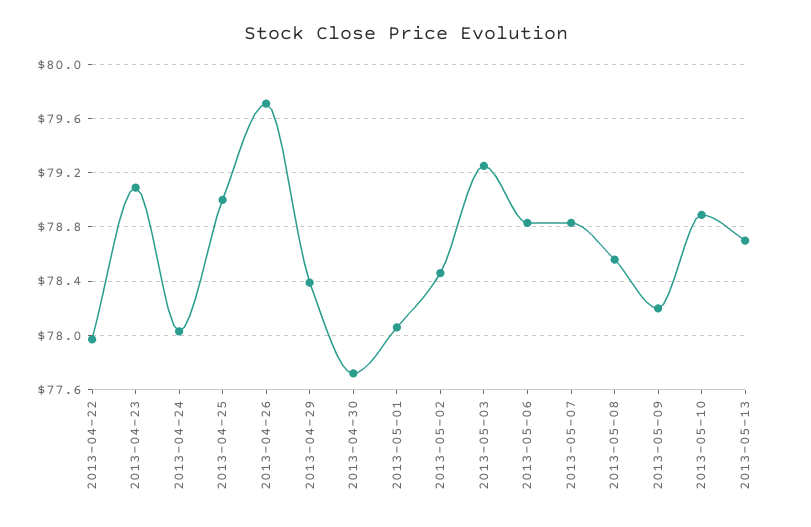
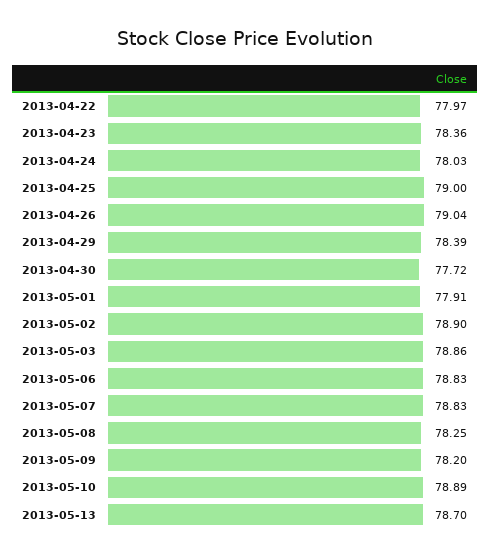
2013-04-23: 79.1 -> 78.36
2013-04-26: 79.7 -> 79.04
2013-05-01: 78.05 -> 77.91
2013-05-02: 78.45 -> 78.9
2013-05-03: 79.25 -> 78.86
2013-05-08: 78.55 -> 78.25

